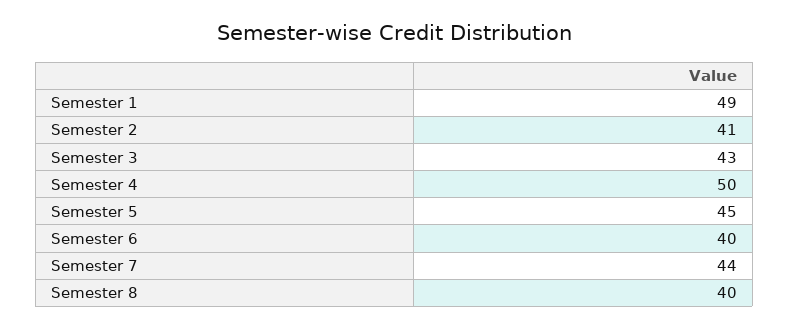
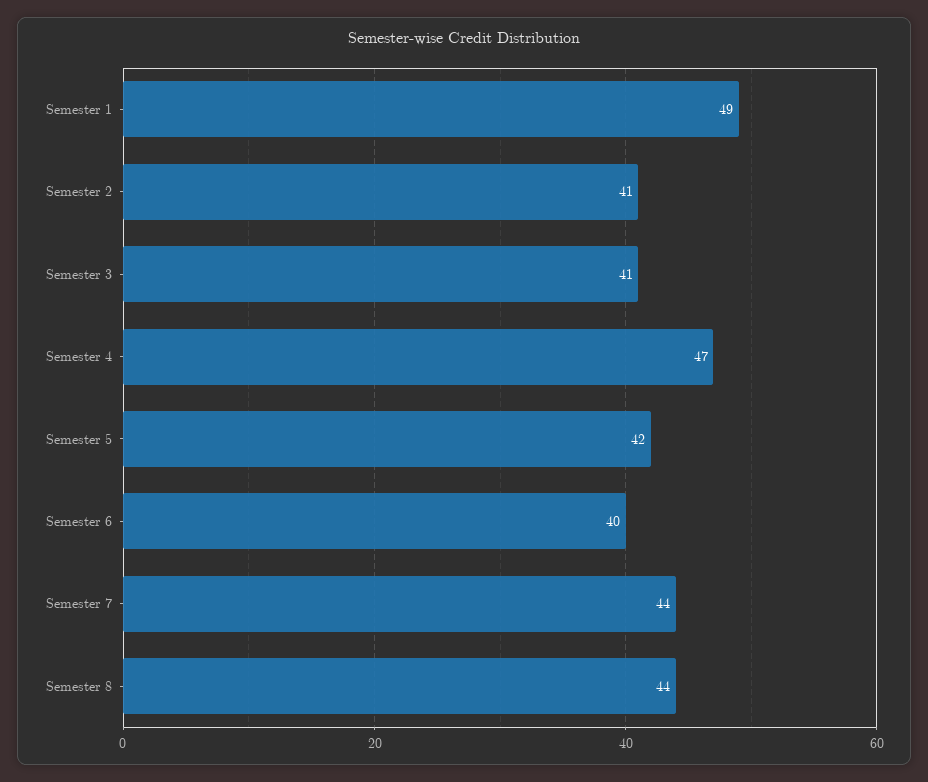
Semester 3: 43 -> 41
Semester 4: 50 -> 47
Semester 5: 45 -> 42
Semester 8: 40 -> 44

